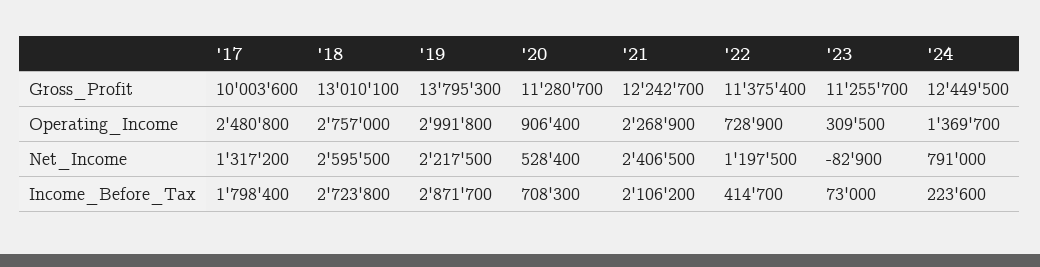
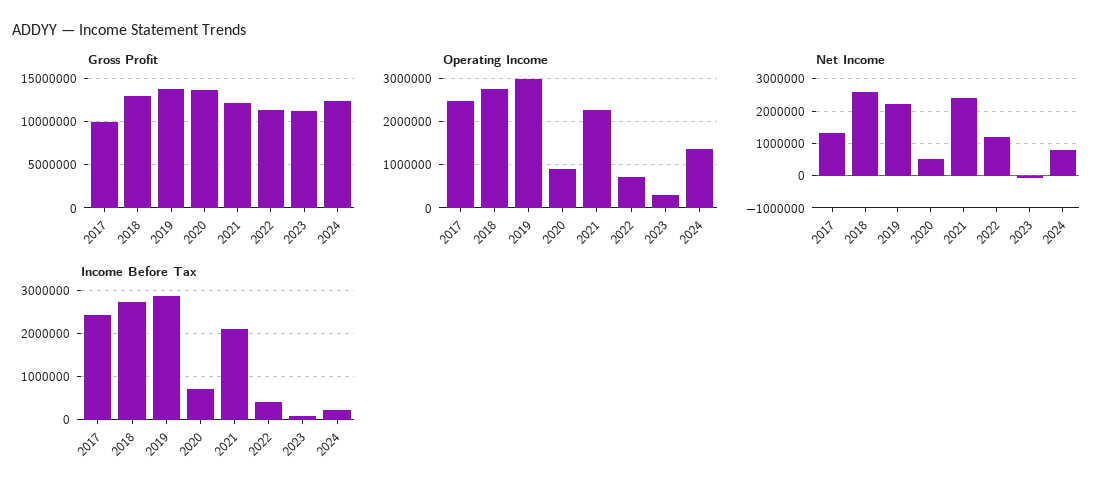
Gross_Profit, '20: 11280700 -> 14000000
Income_Before_Tax, '17: 1798400 -> 2400000

